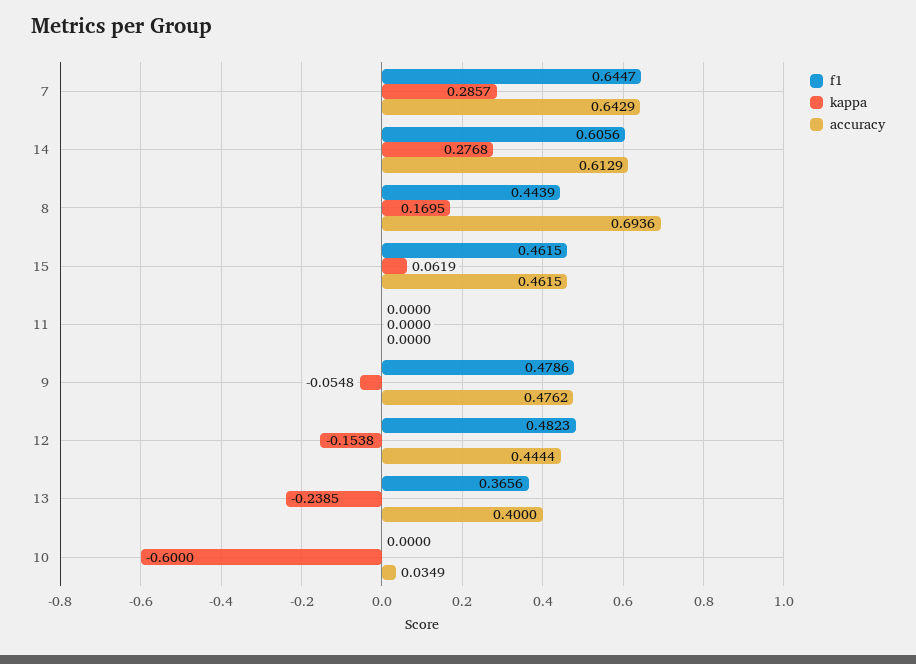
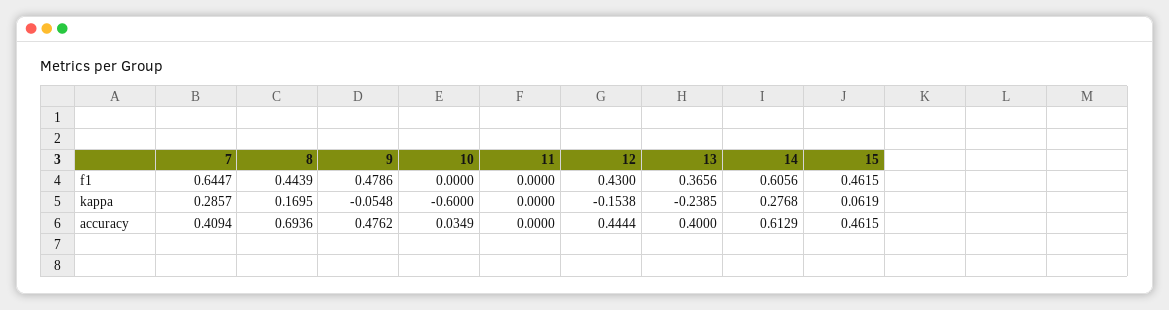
accuracy, 7: 0.6429 -> 0.4094
f1, 12: 0.4823 -> 0.43

